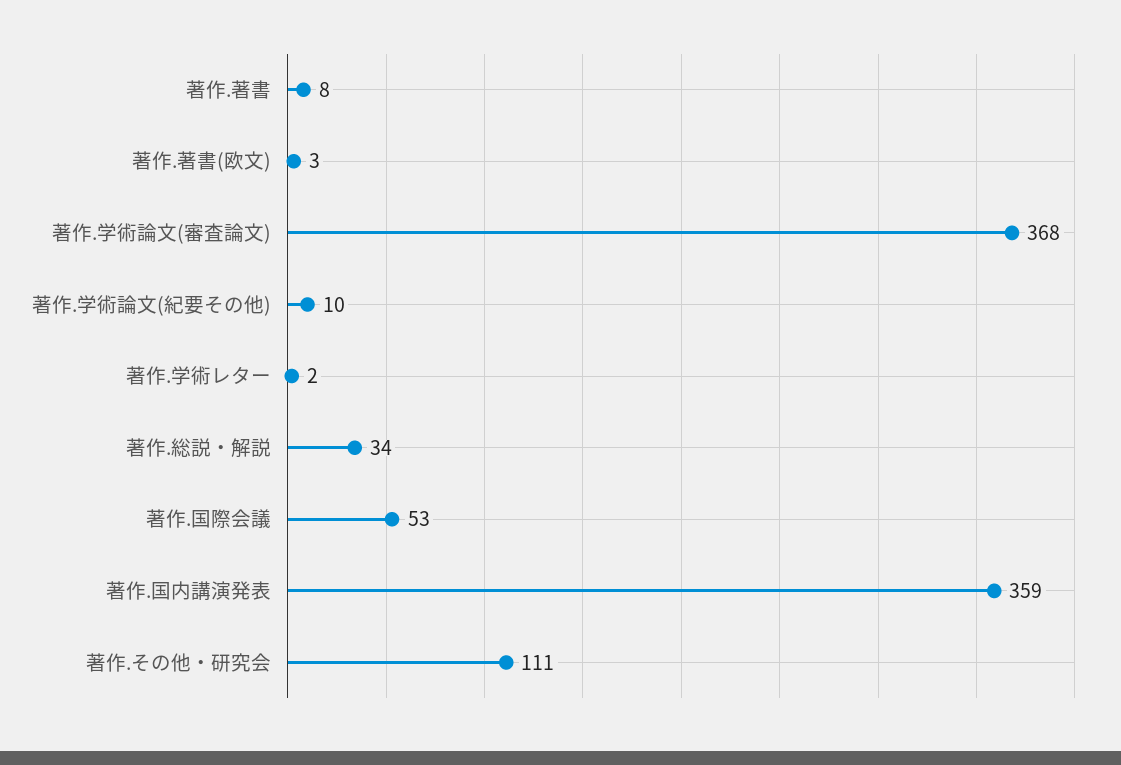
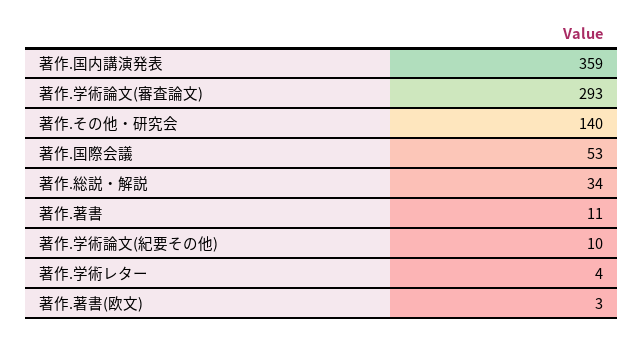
著作.著書: 8 -> 11
著作.学術論文(審査論文): 368 -> 293
著作.学術レター: 2 -> 4
著作.その他・研究会: 111 -> 140

